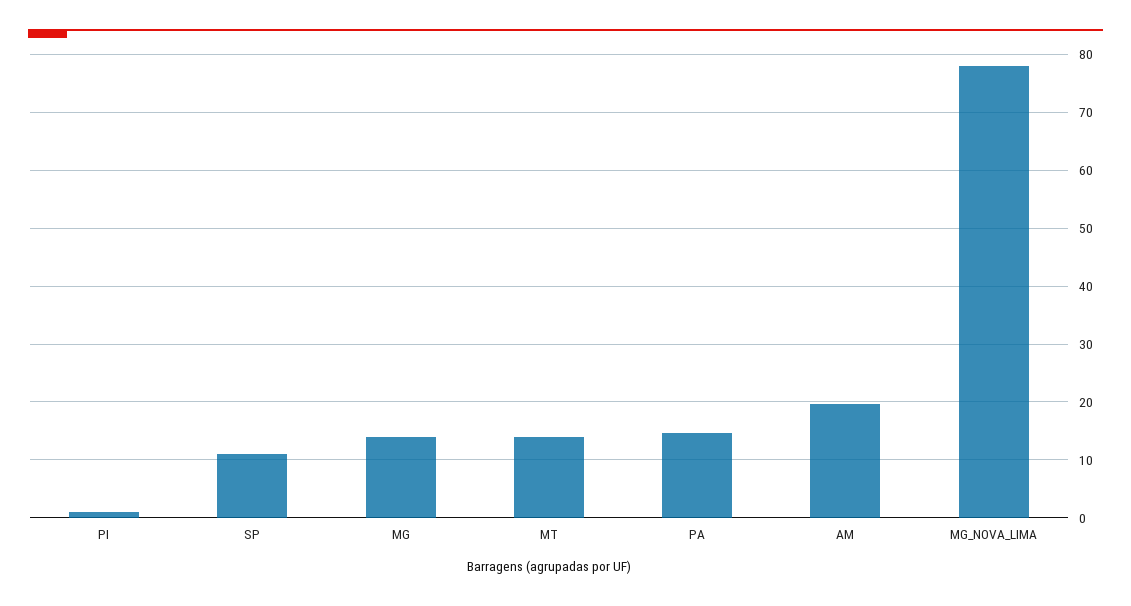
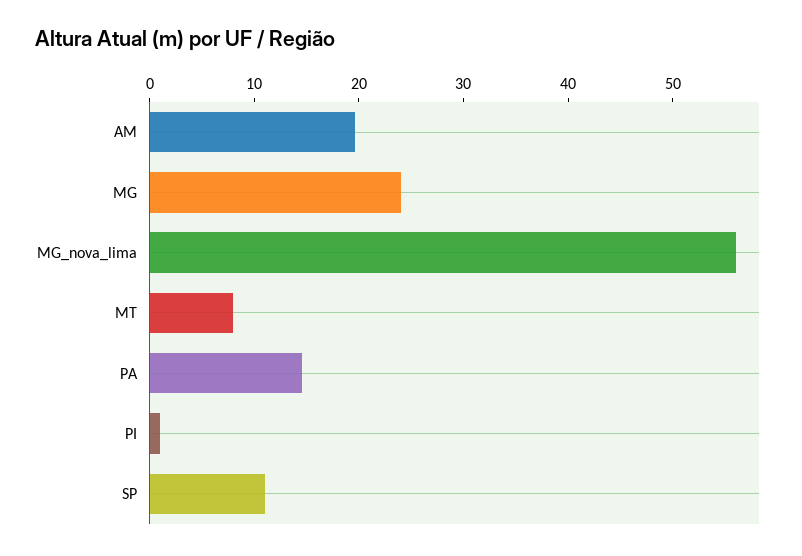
MG: 14 -> 24
MT: 14 -> 8
MG_NOVA_LIMA: 78 -> 56

